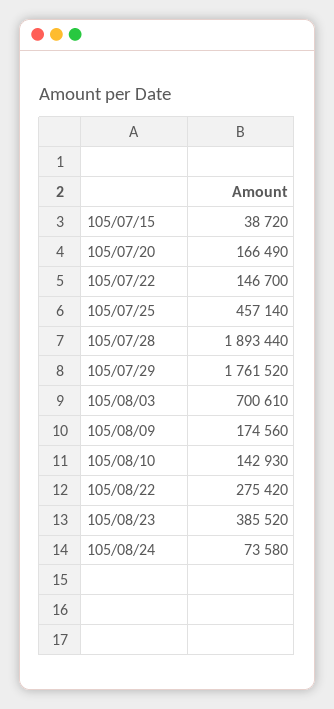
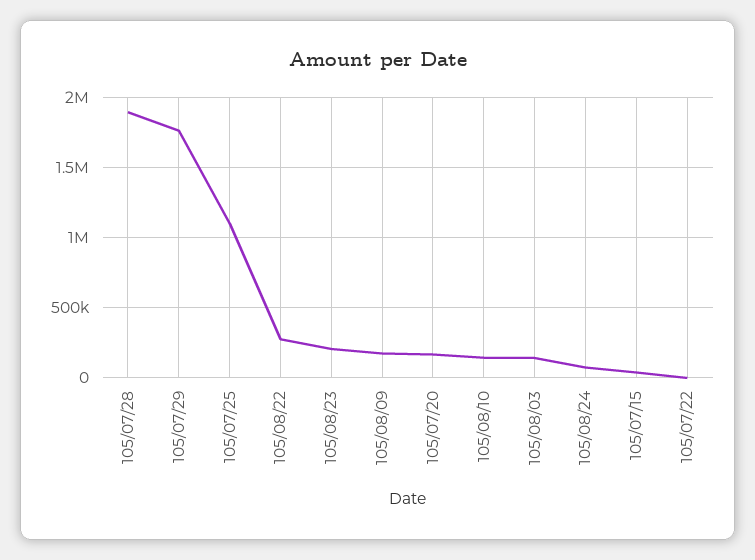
105/07/22: 146700 -> 0
105/07/25: 457140 -> 1100000
105/08/03: 700610 -> 150000
105/08/23: 385520 -> 200000

